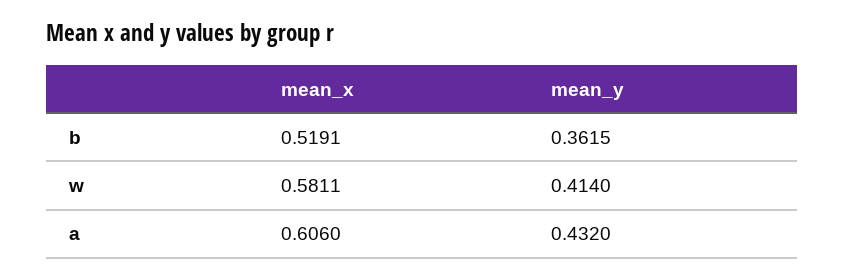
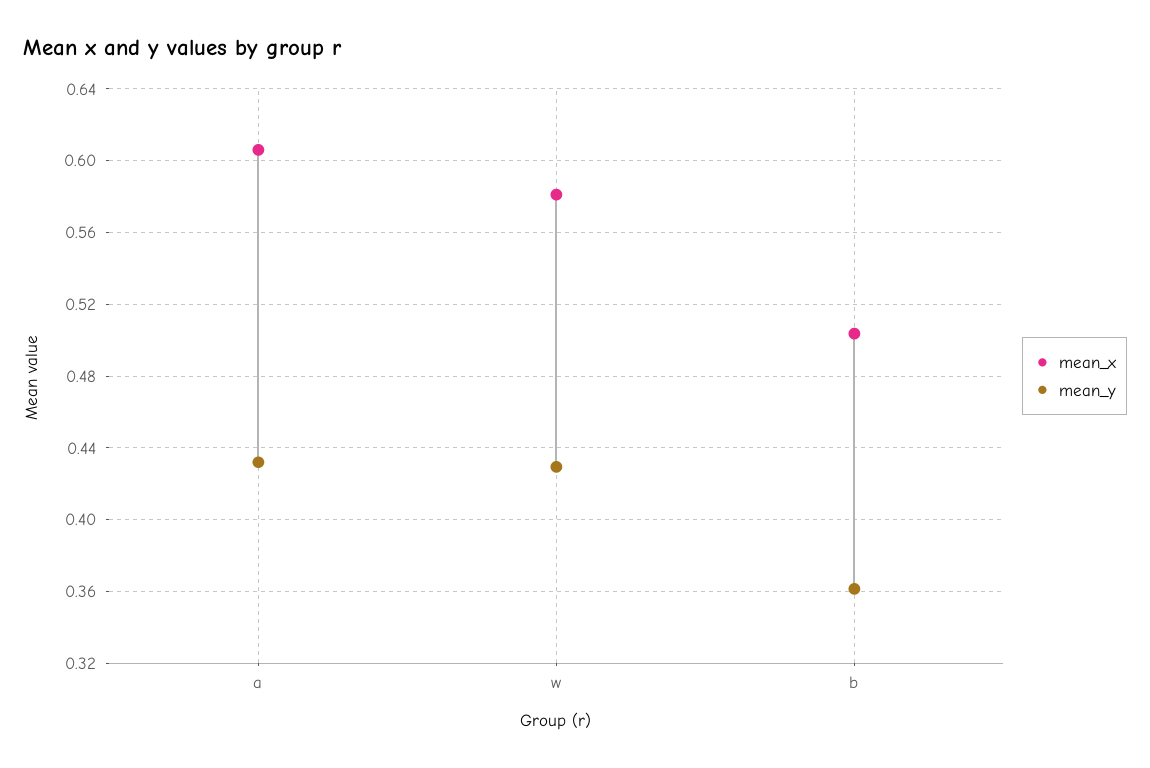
mean_x, b: 0.5191 -> 0.505
mean_y, w: 0.414 -> 0.43

